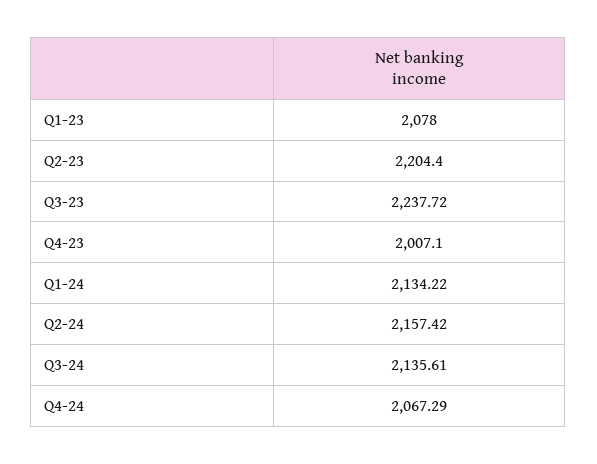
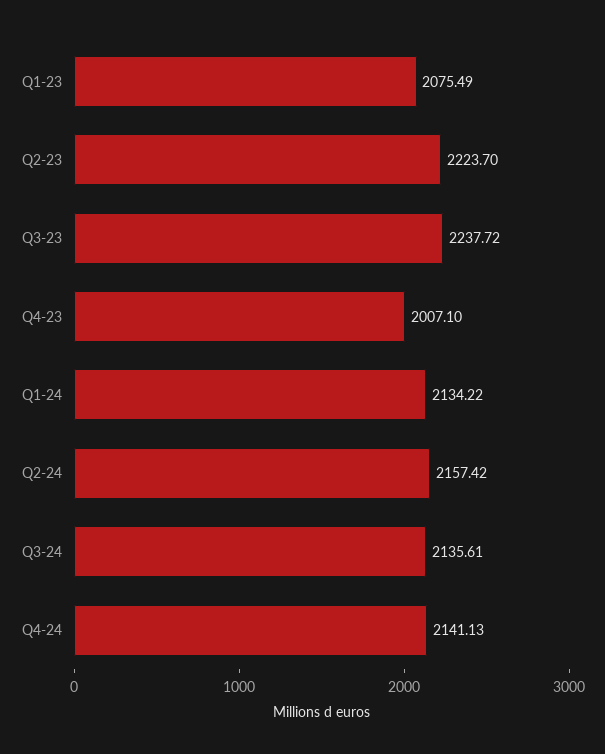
Q1-23: 2078 -> 2075.49
Q2-23: 2204.4 -> 2223.7
Q4-24: 2067.29 -> 2141.13

